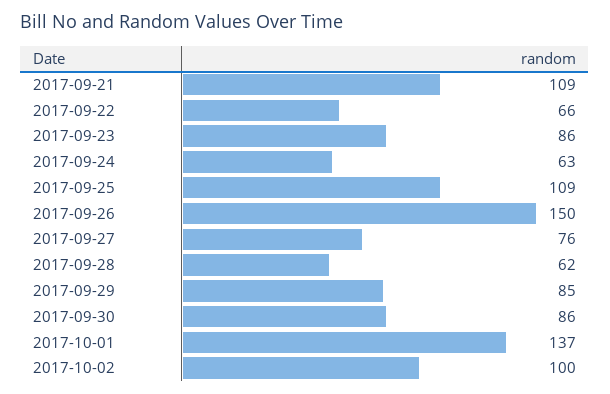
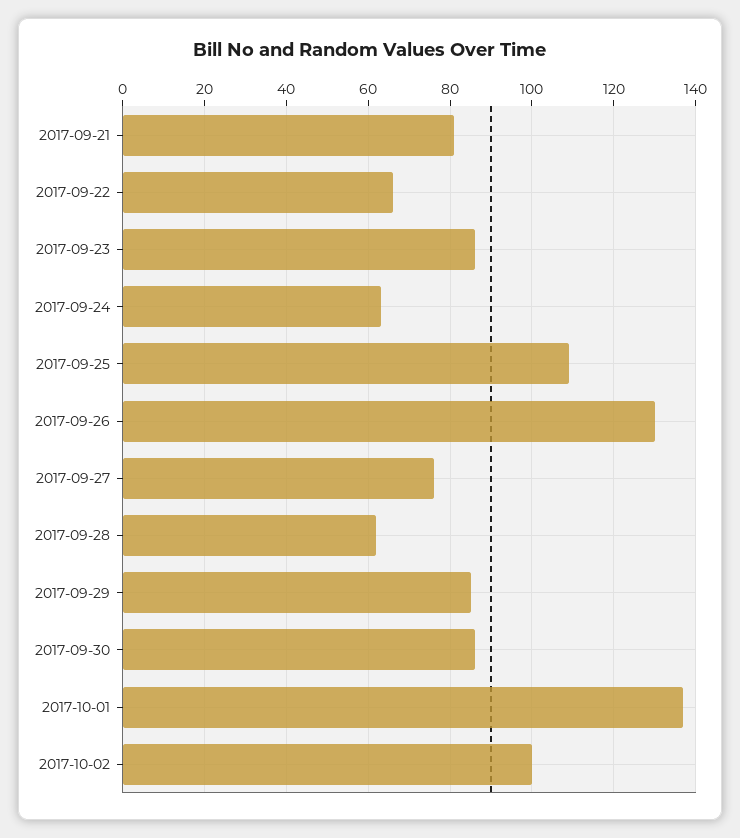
2017-09-21: 109 -> 80
2017-09-26: 150 -> 130

